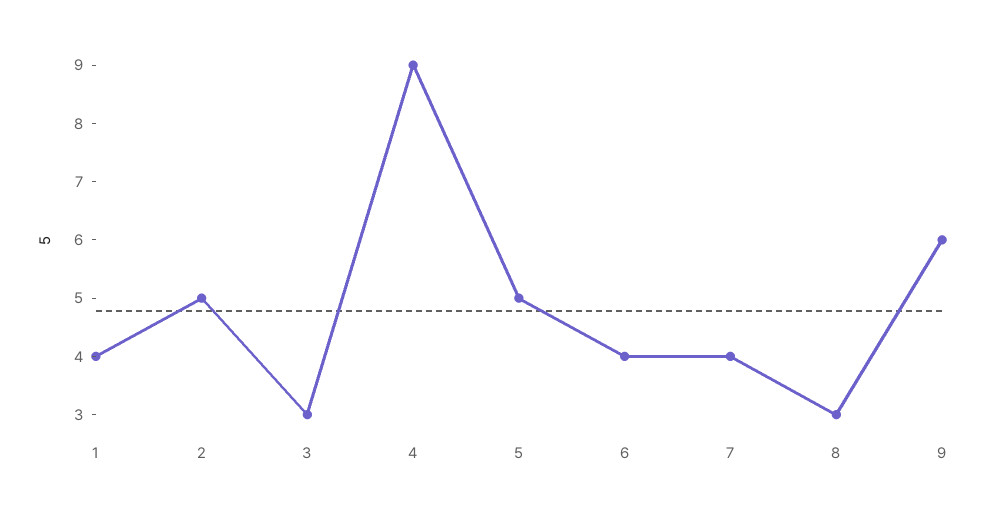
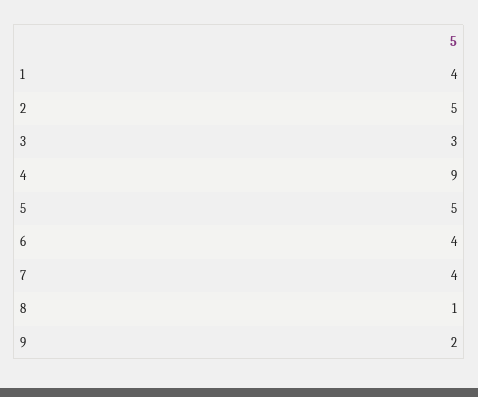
8: 3 -> 1
9: 6 -> 2

